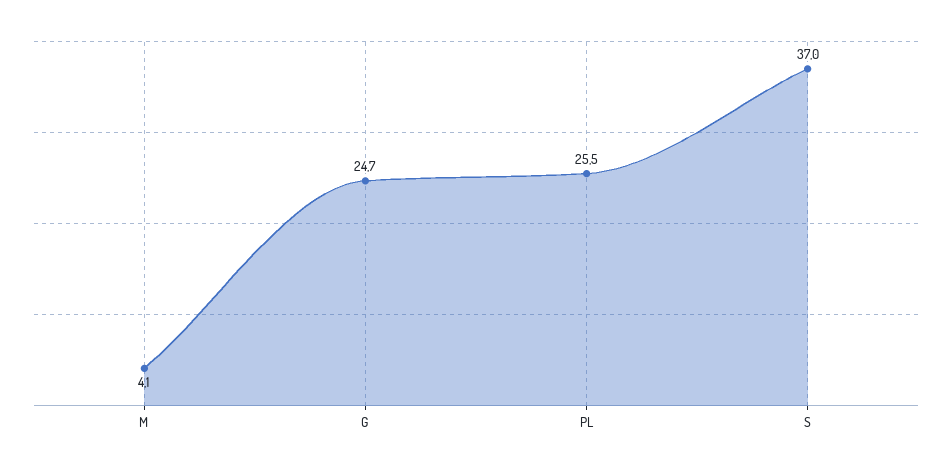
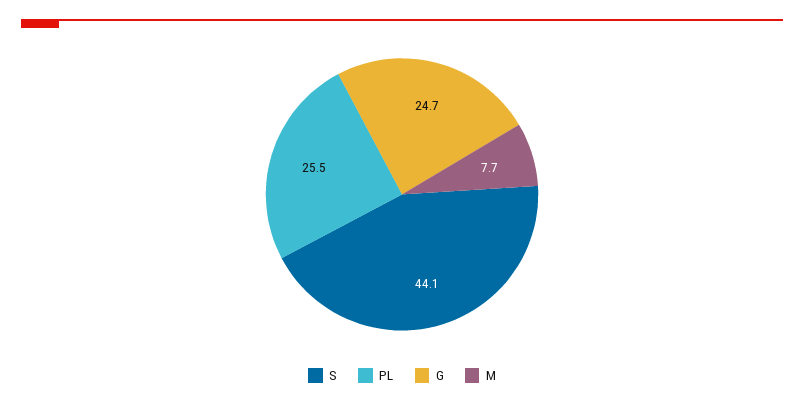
M: 4.1 -> 7.7
S: 37 -> 44.1

